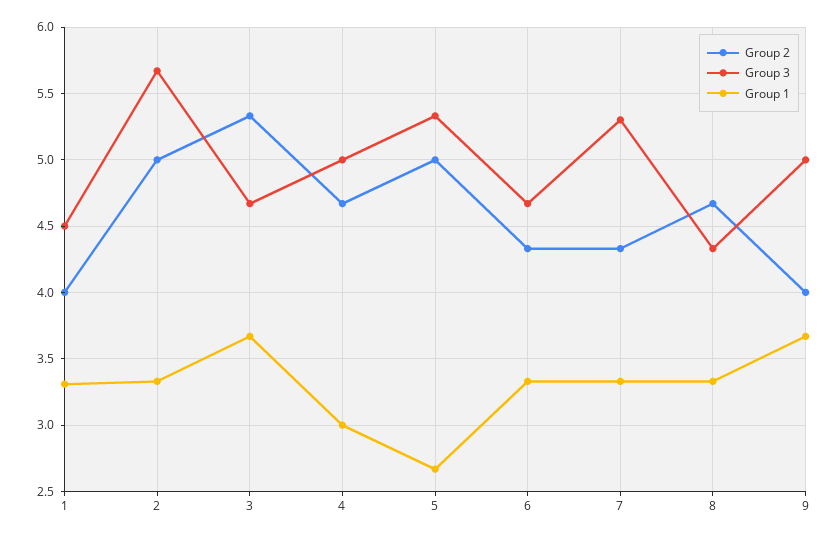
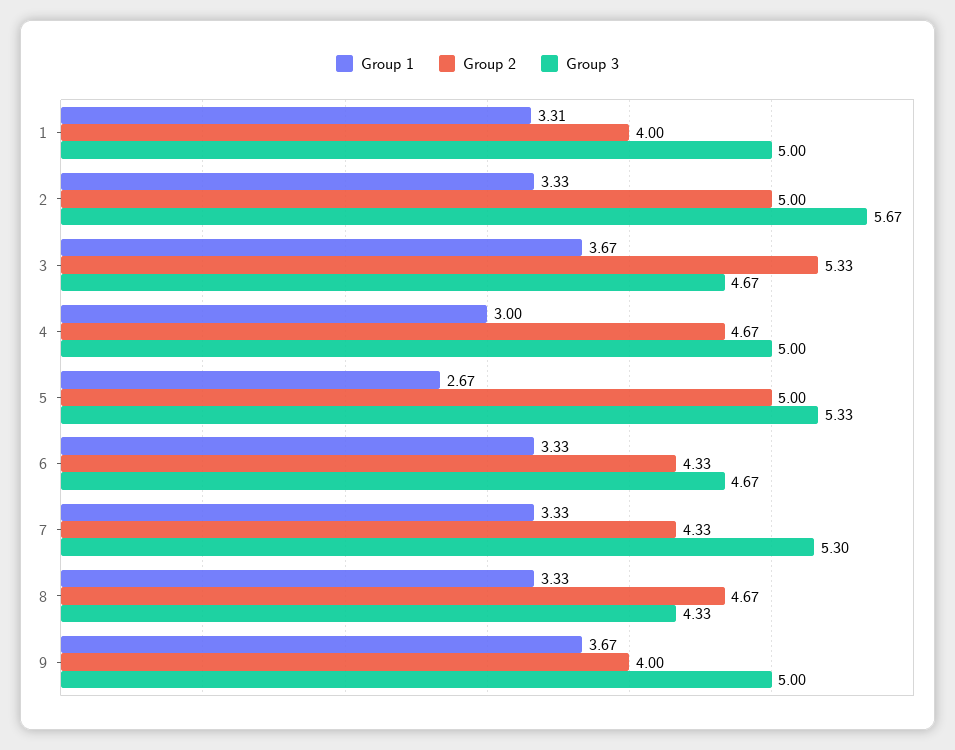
Group 3, 1: 4.5 -> 5

